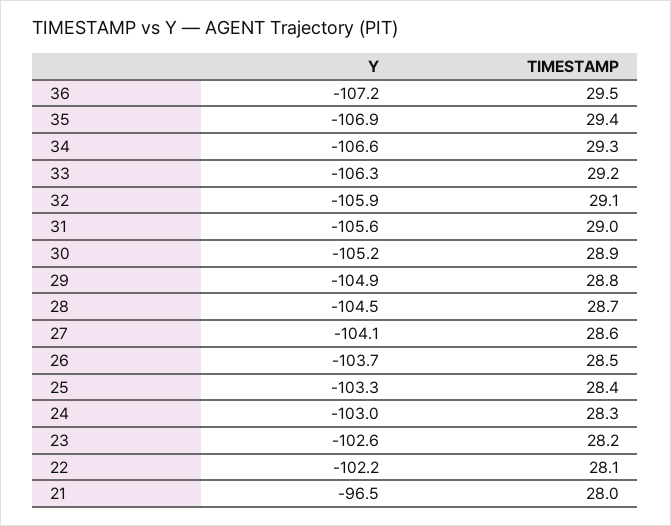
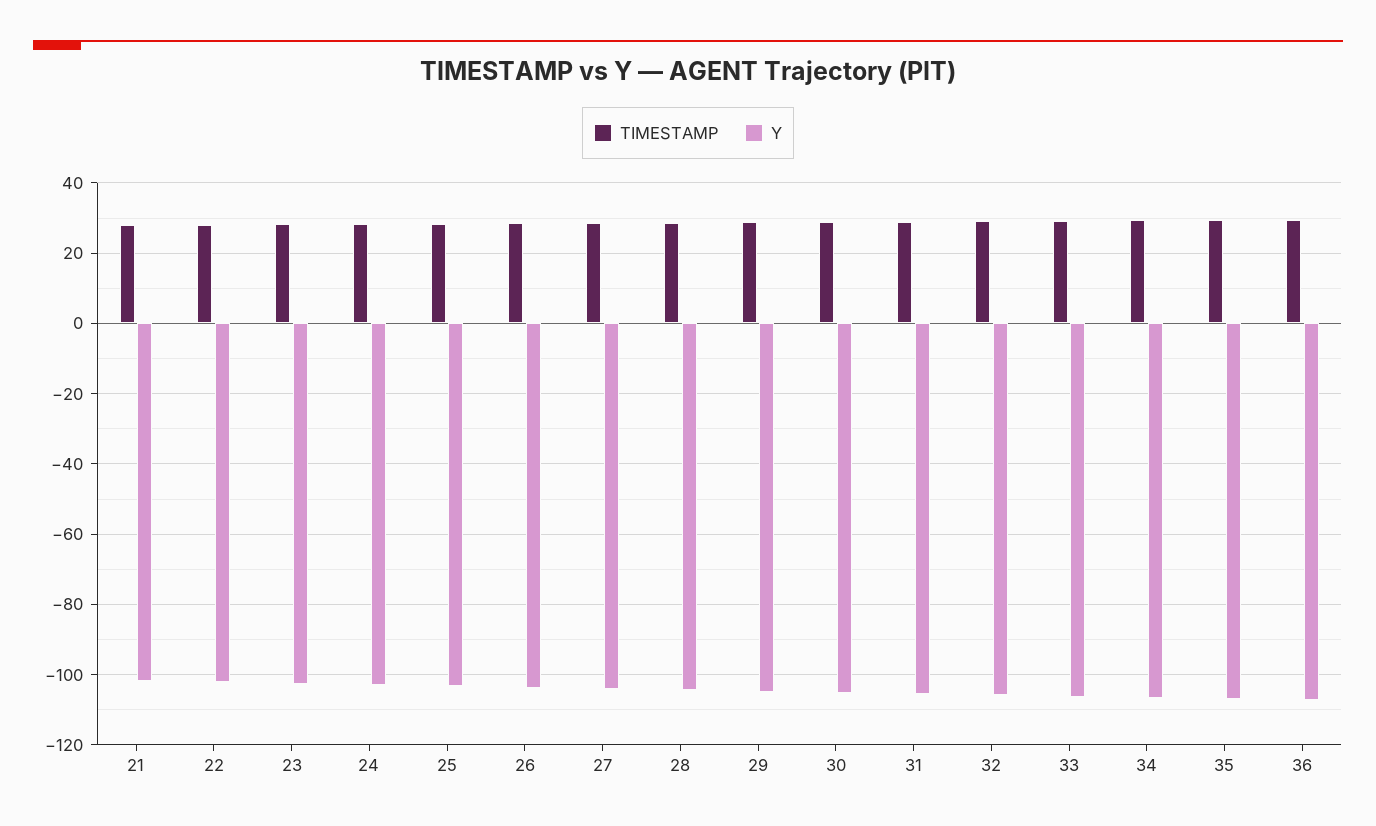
Y, 21: -96.5 -> -102

